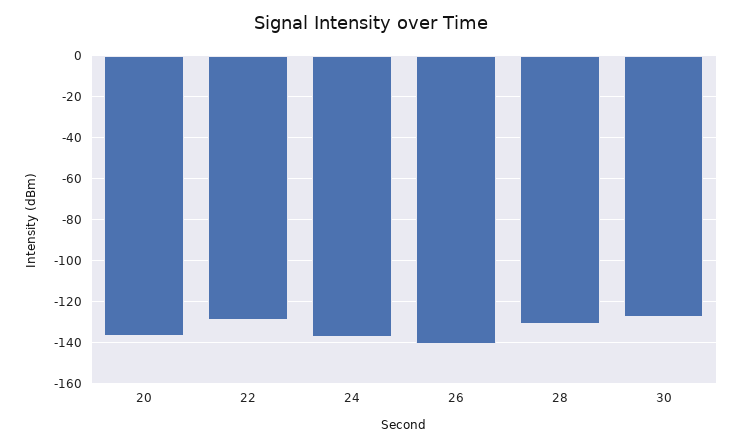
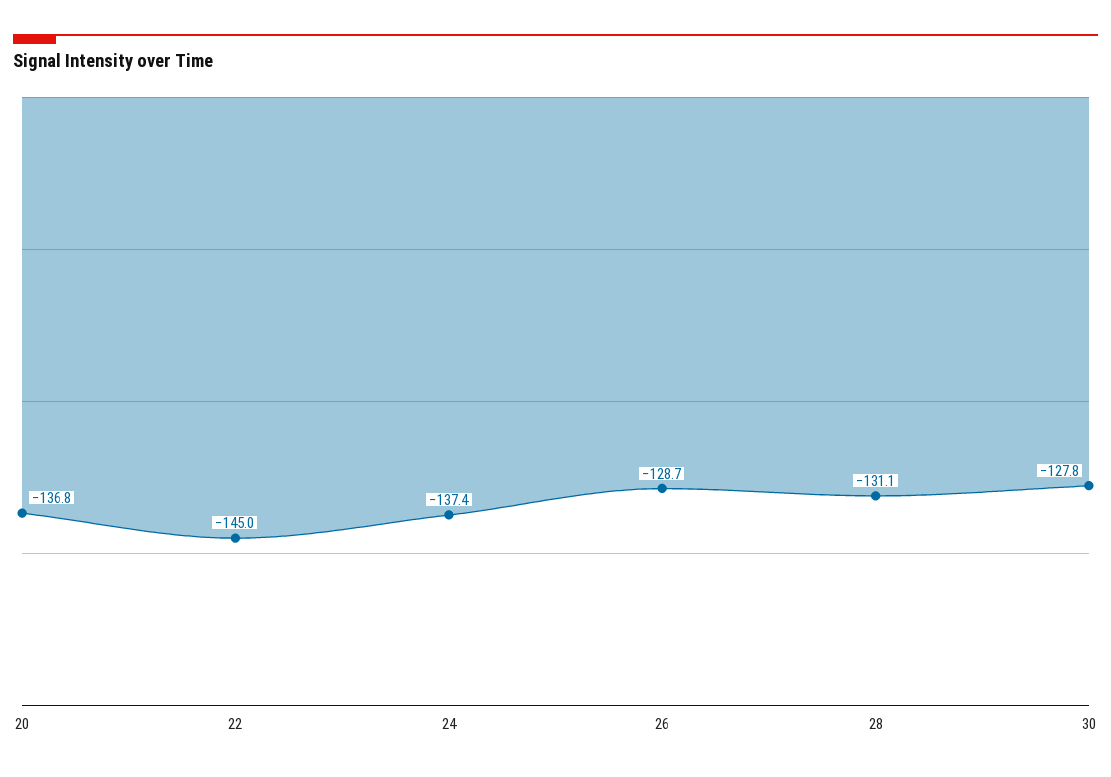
22: -130 -> -145
26: -140 -> -128.7

